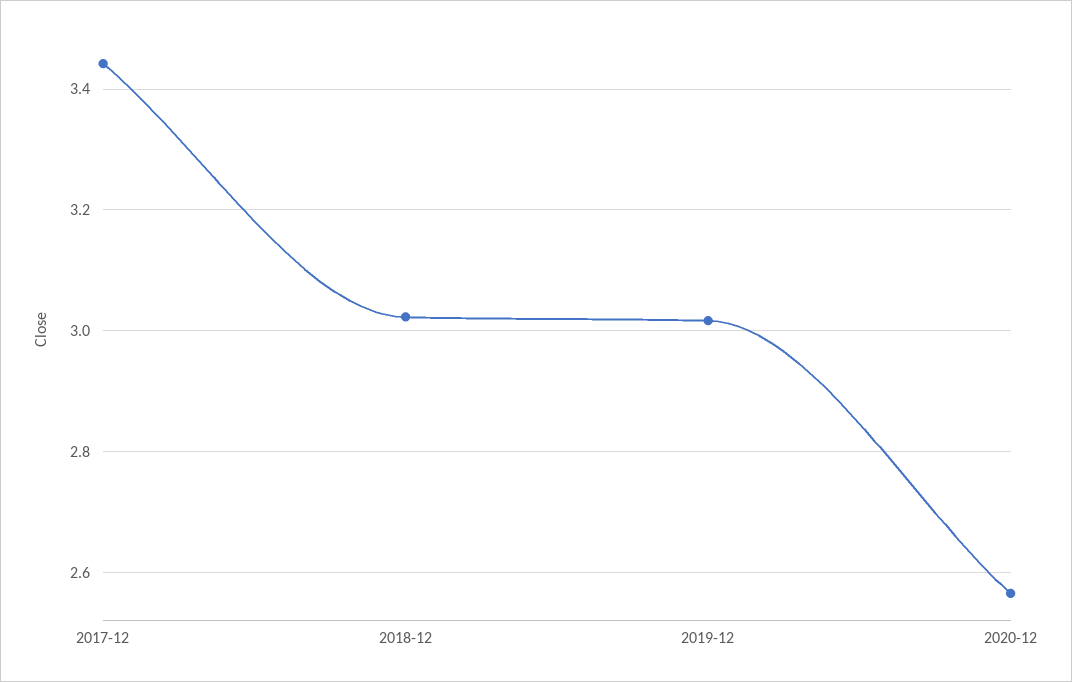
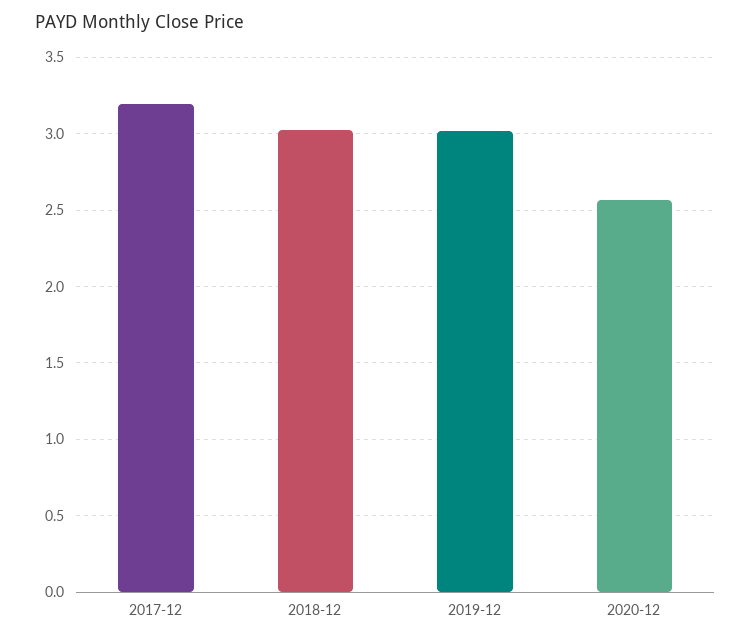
2017-12: 3.44 -> 3.2

